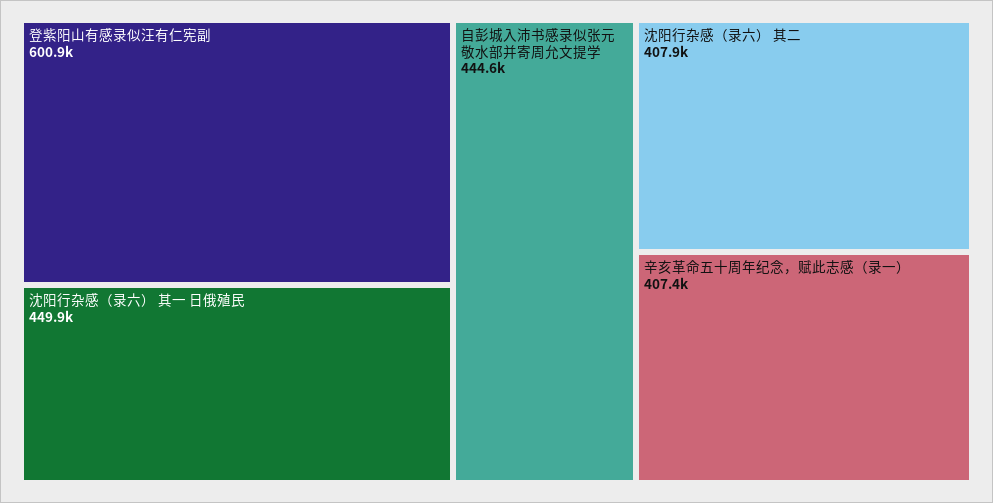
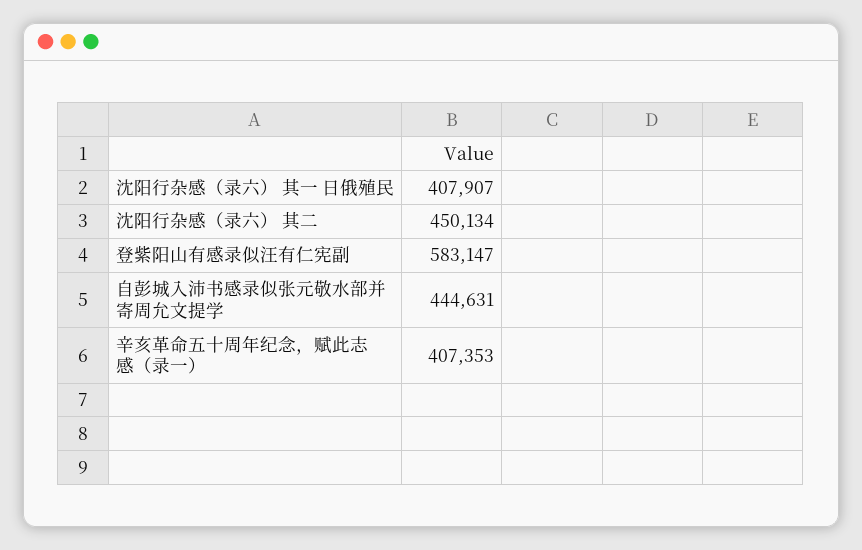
登紫阳山有感录似汪有仁宪副: 600900 -> 583147
沈阳行杂感（录六） 其一 日俄殖民: 449900 -> 407907
沈阳行杂感（录六） 其二: 407900 -> 450134

